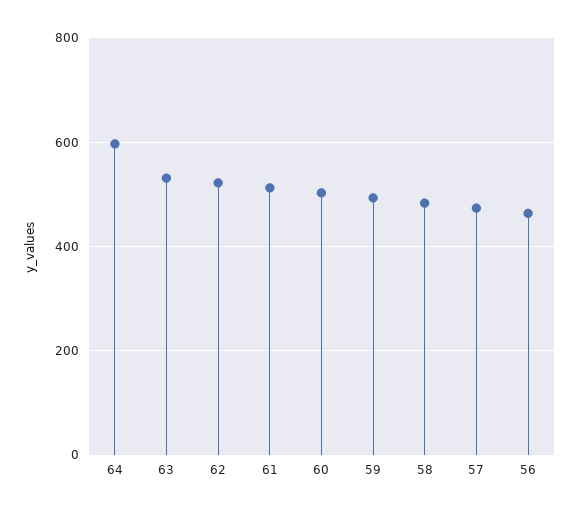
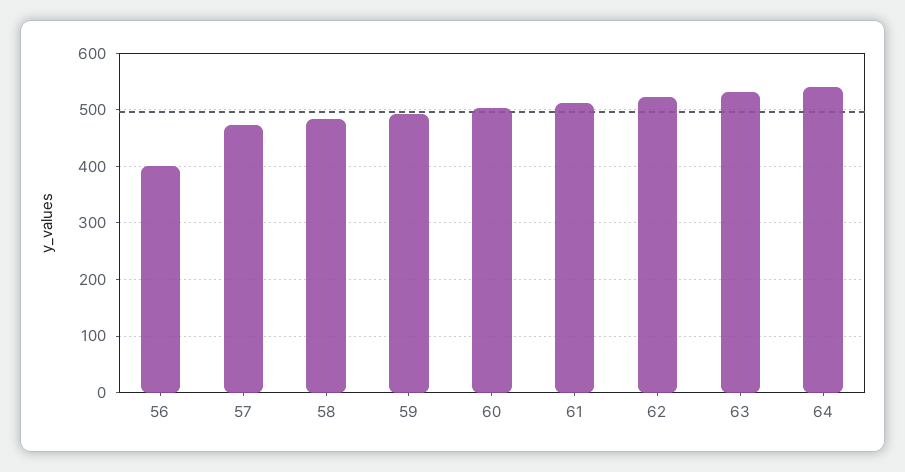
64: 600 -> 540
56: 460 -> 400

